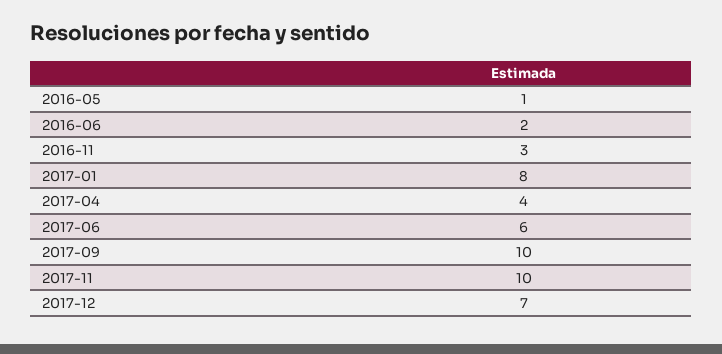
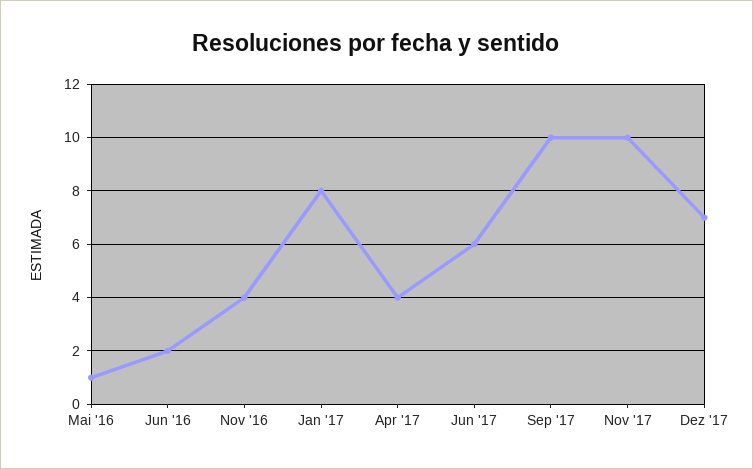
2016-11: 3 -> 4

